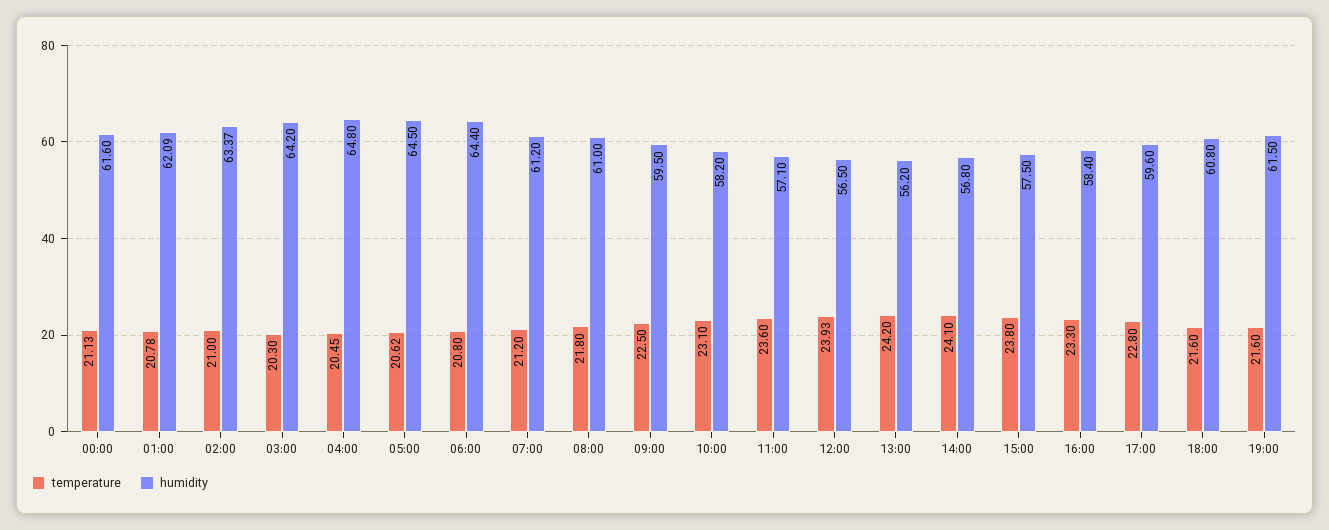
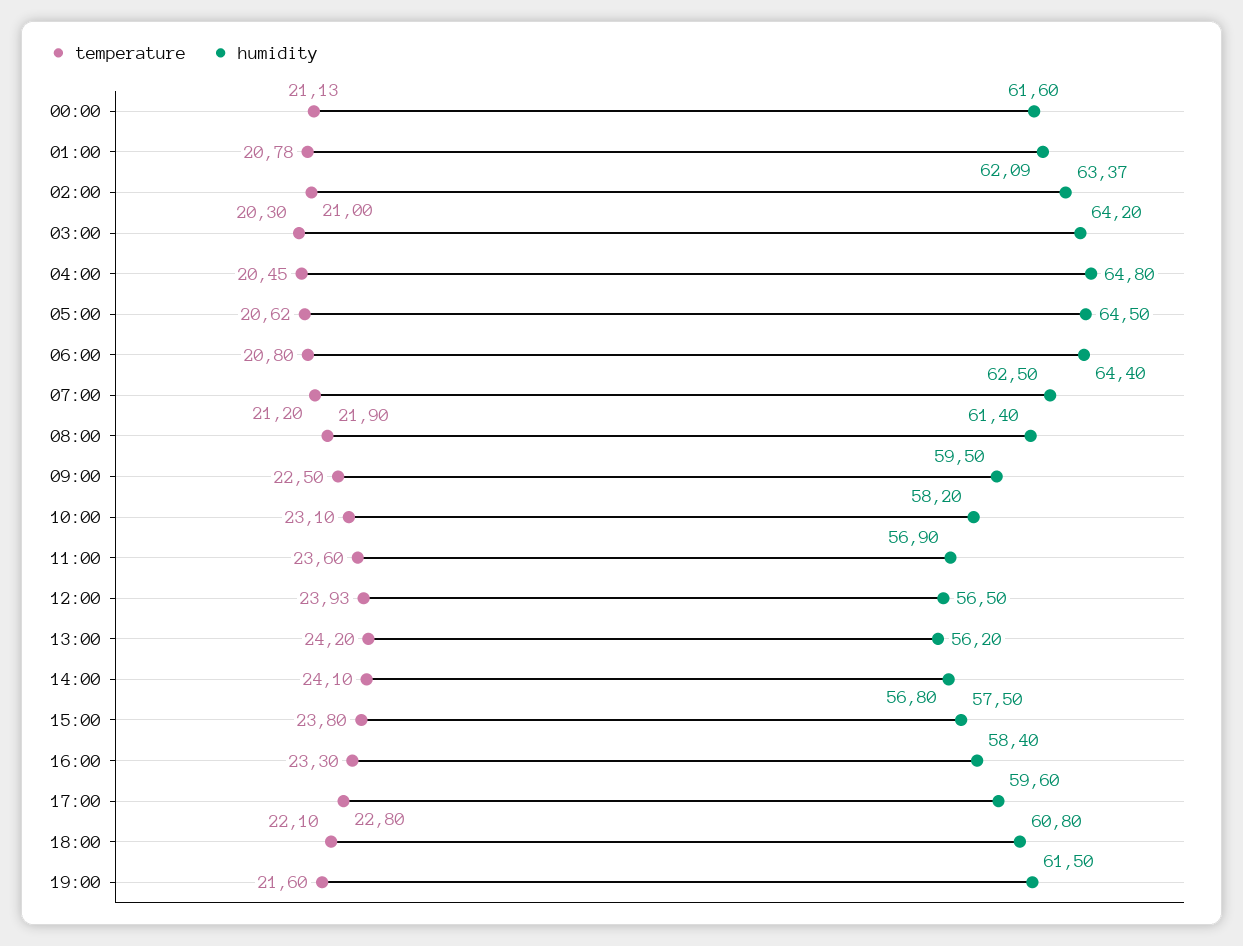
humidity, 07:00: 61.2 -> 62.5
temperature, 08:00: 21.8 -> 21.9
humidity, 08:00: 61 -> 61.4
humidity, 11:00: 57.1 -> 56.9
temperature, 18:00: 21.6 -> 22.1

